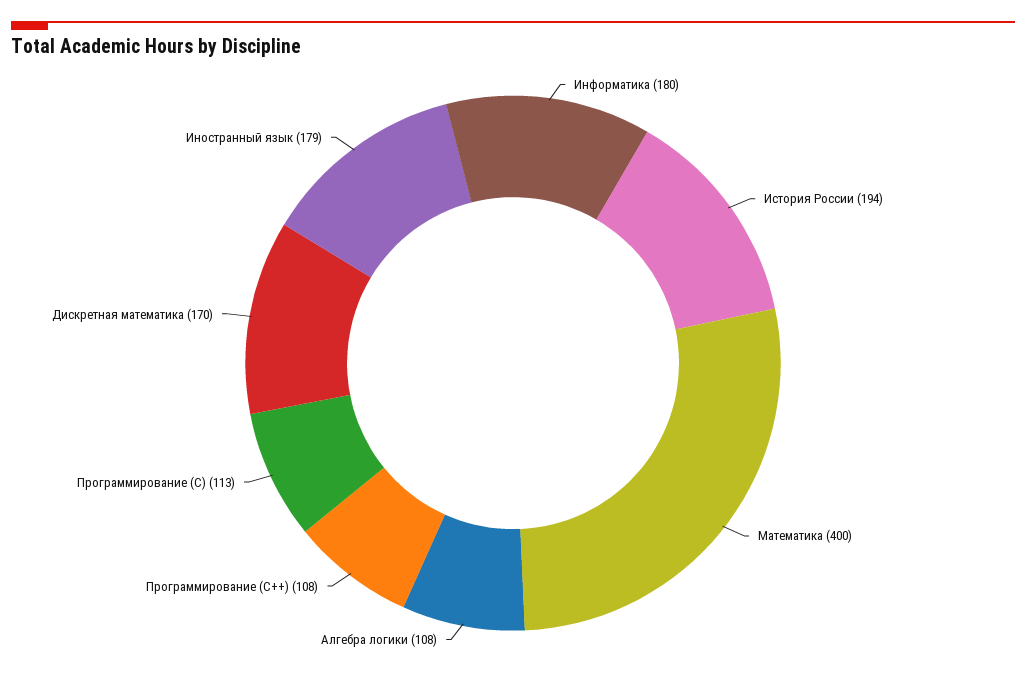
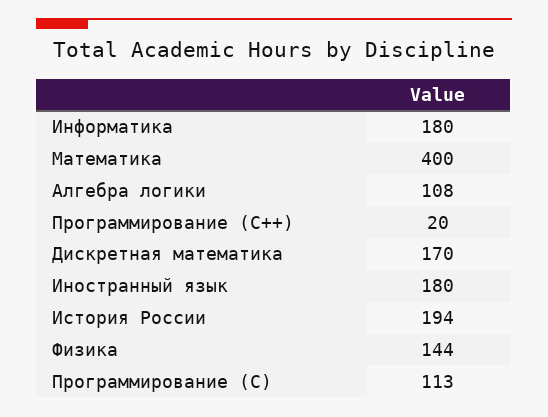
Программирование (C++): 108 -> 20
Иностранный язык: 179 -> 180
Физика: none -> 144

